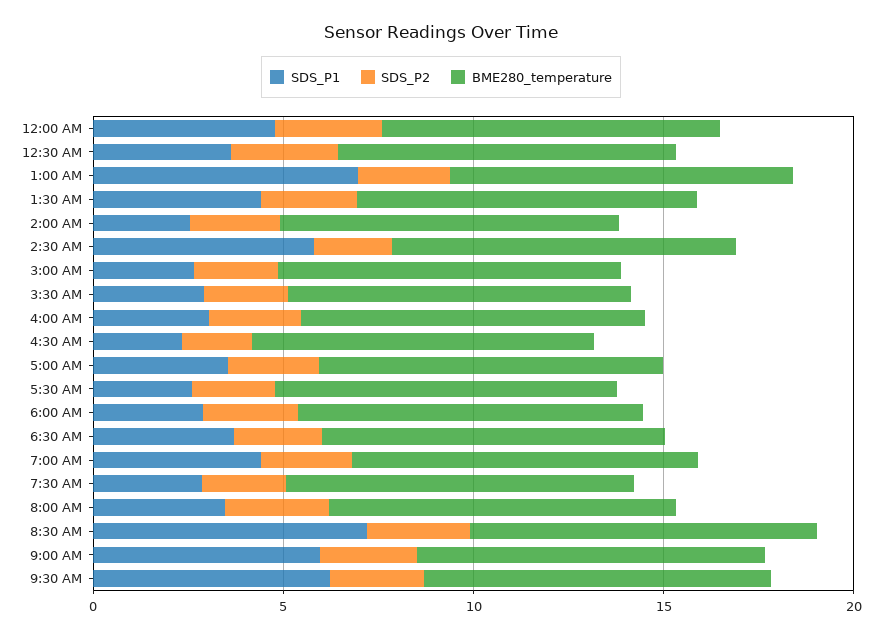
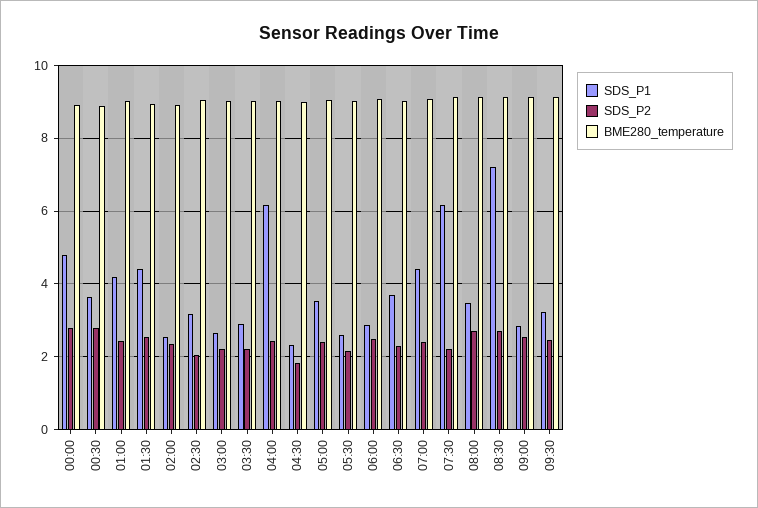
SDS_P1, 1:00 AM: 7 -> 4.2
SDS_P1, 2:30 AM: 6 -> 3.2
SDS_P1, 4:00 AM: 3 -> 6.2
SDS_P1, 7:30 AM: 3 -> 6.2
SDS_P1, 9:00 AM: 6 -> 2.8
SDS_P1, 9:30 AM: 6 -> 3.2

